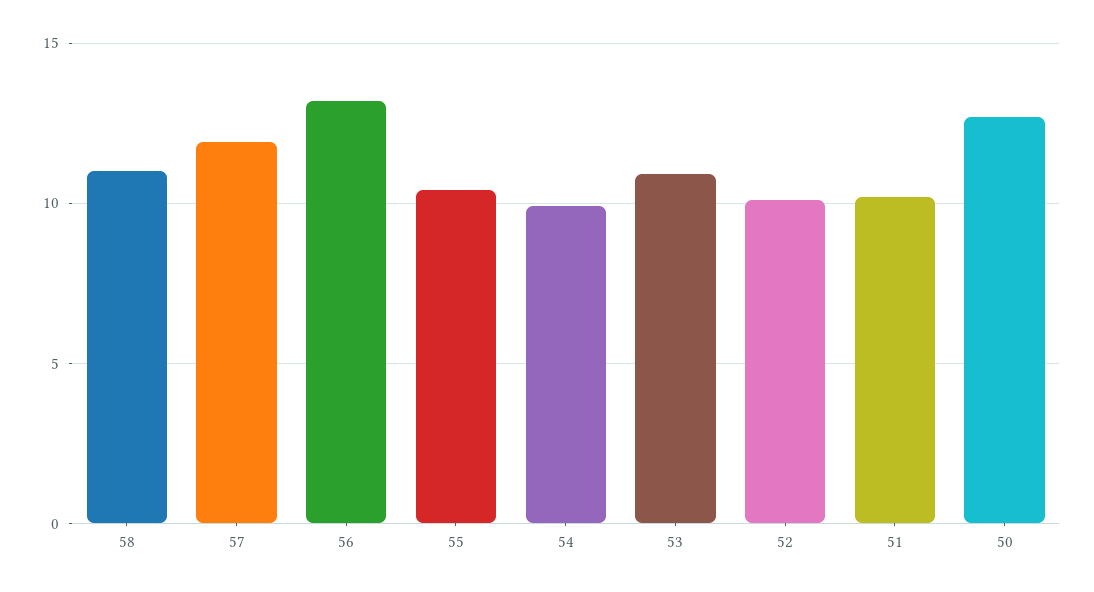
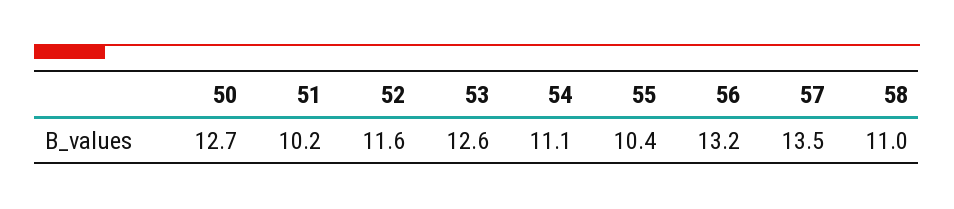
57: 12 -> 13.5
54: 10 -> 11.1
53: 11 -> 12.6
52: 10 -> 11.6

